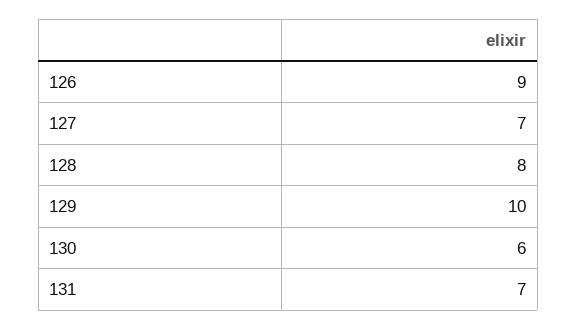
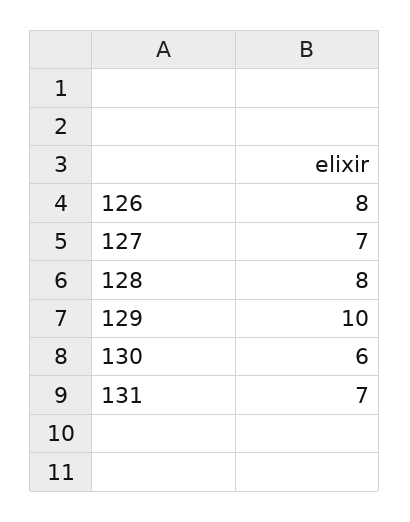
126: 9 -> 8

